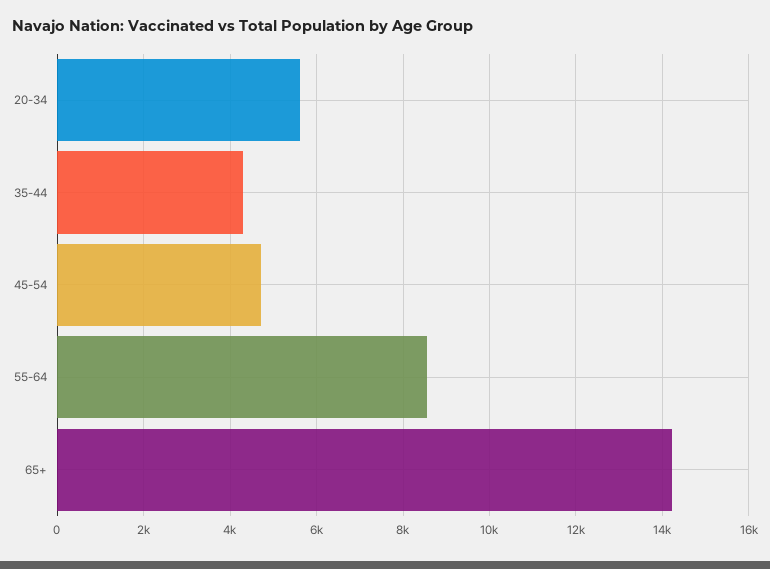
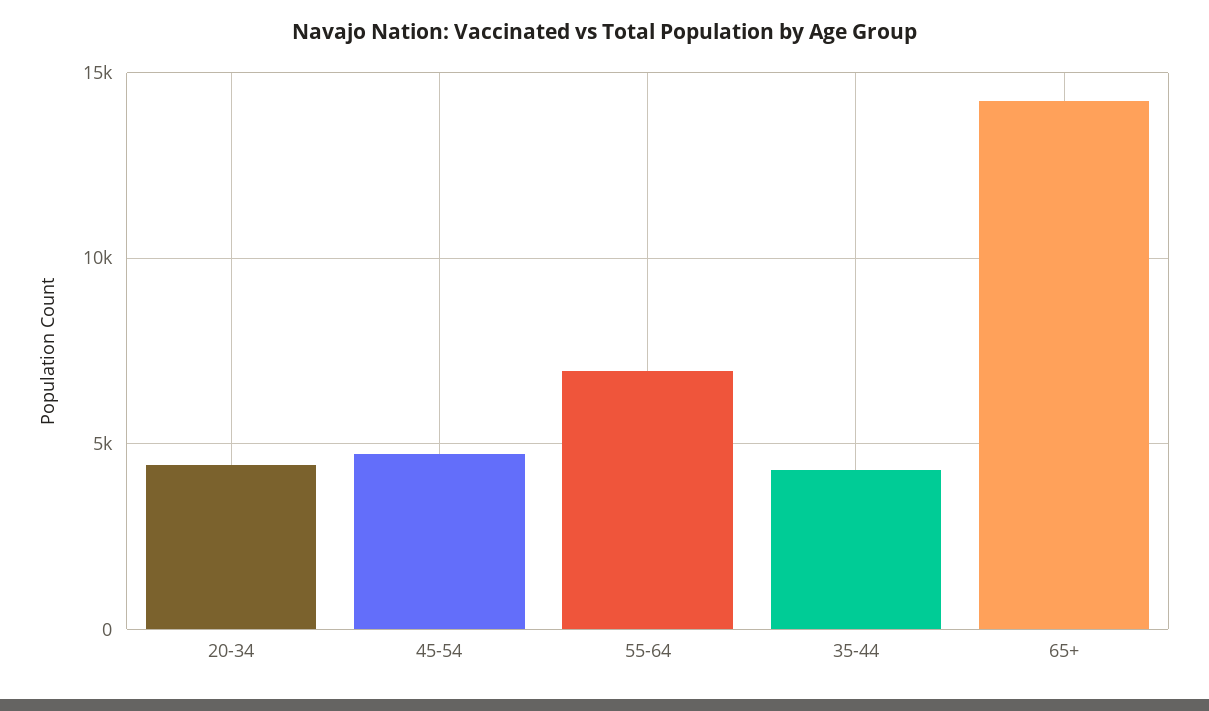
20-34: 5600 -> 4500
55-64: 8600 -> 7000

